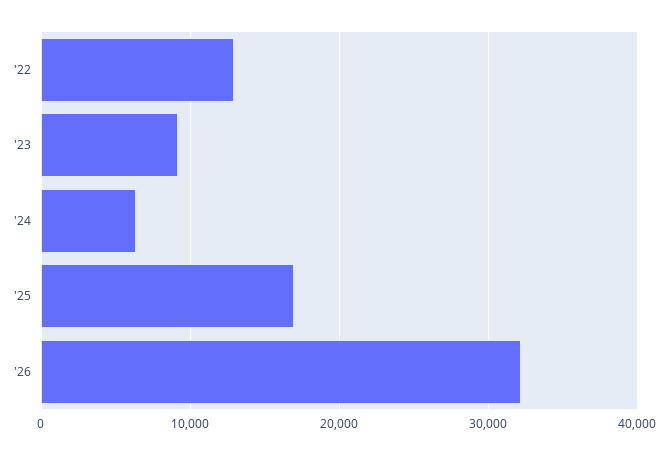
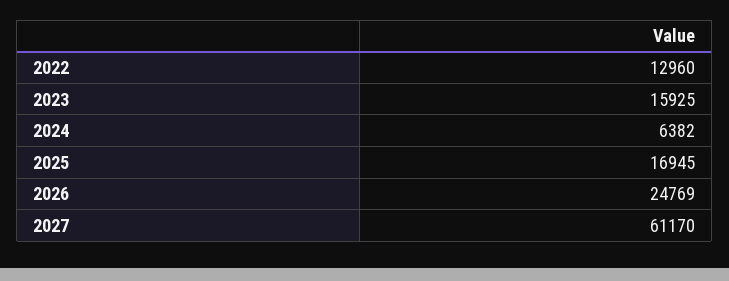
'23: 9000 -> 15925
'26: 32000 -> 24769
2027: none -> 61170

